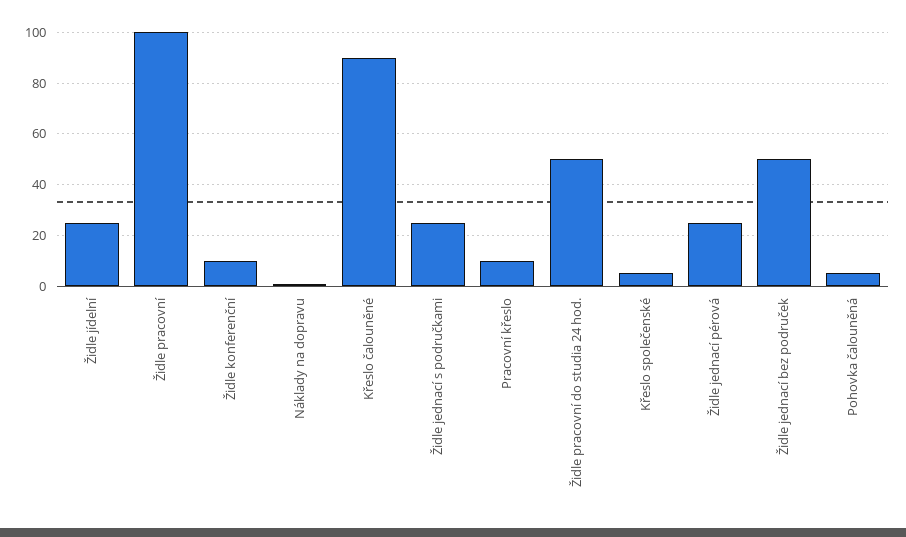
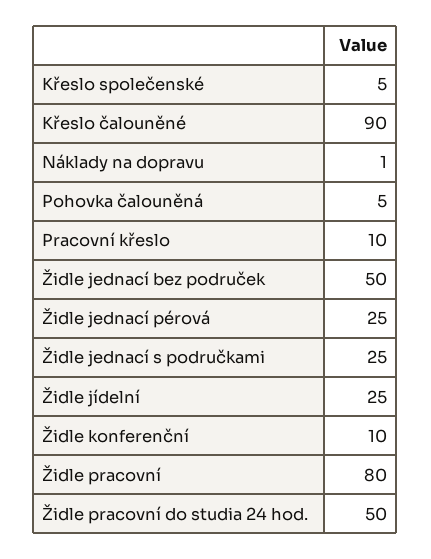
Židle pracovní: 100 -> 80

